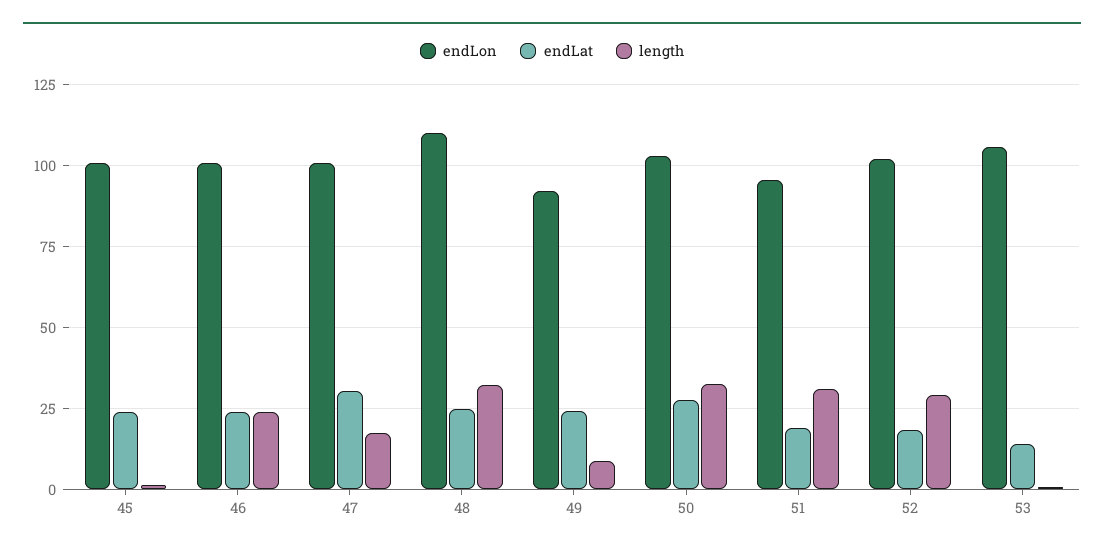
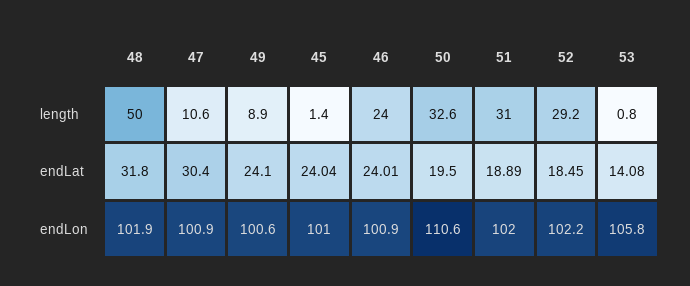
length, 47: 17.5 -> 10.6
endLon, 48: 110 -> 101.9
endLat, 48: 25 -> 31.8
length, 48: 32.5 -> 50
endLon, 49: 92.5 -> 100.6
endLon, 50: 102.5 -> 110.6
endLat, 50: 27.5 -> 19.5
endLon, 51: 95 -> 102

